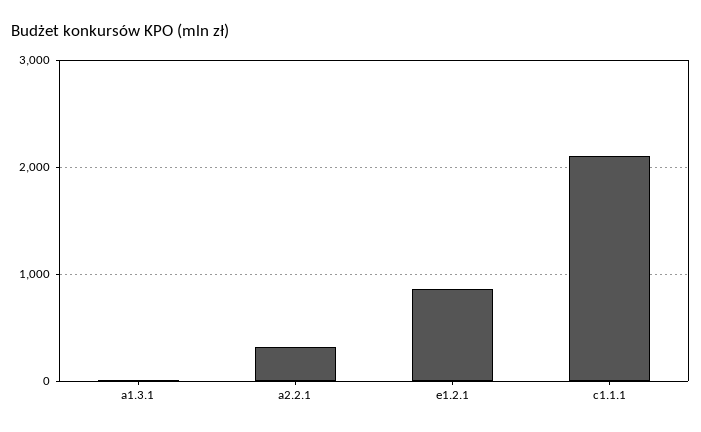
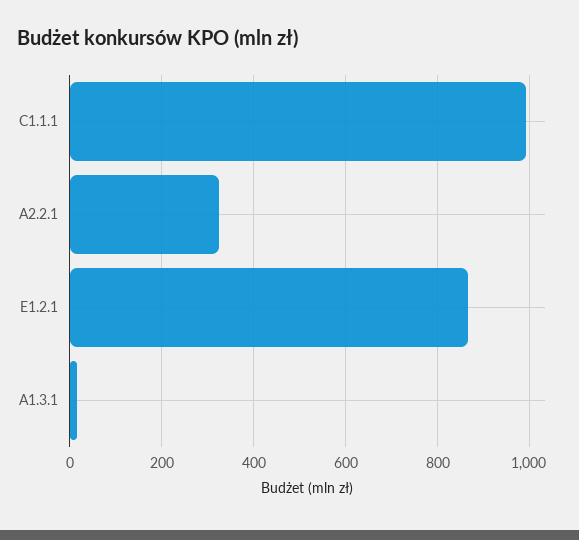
c1.1.1: 2100 -> 1000

